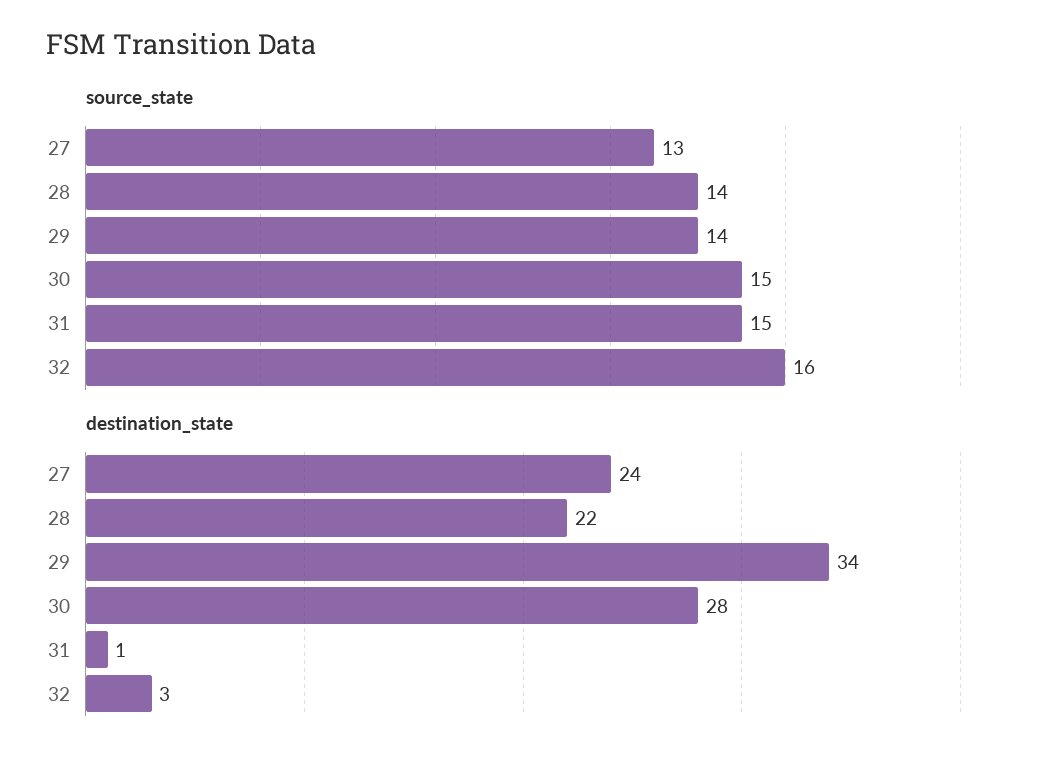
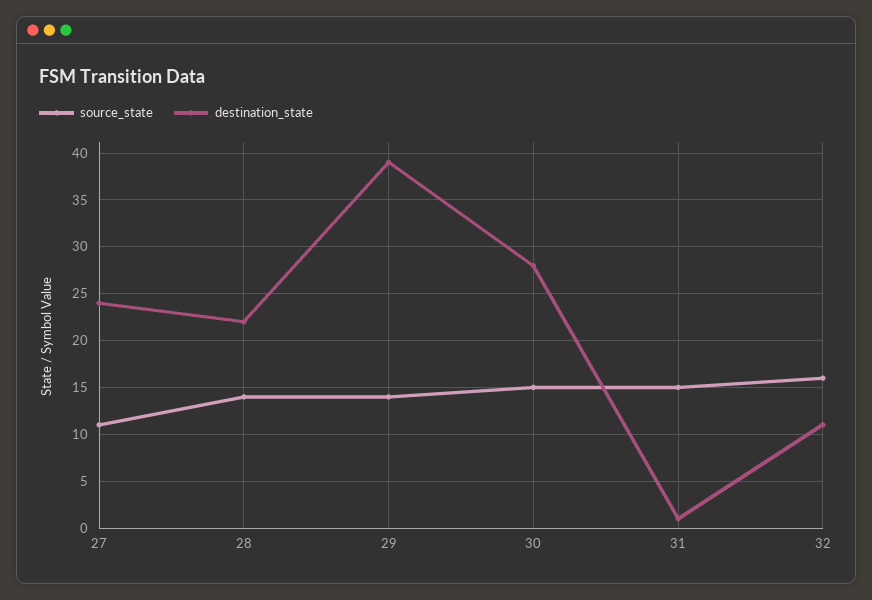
source_state, 27: 13 -> 11
destination_state, 29: 34 -> 39
destination_state, 32: 3 -> 11

